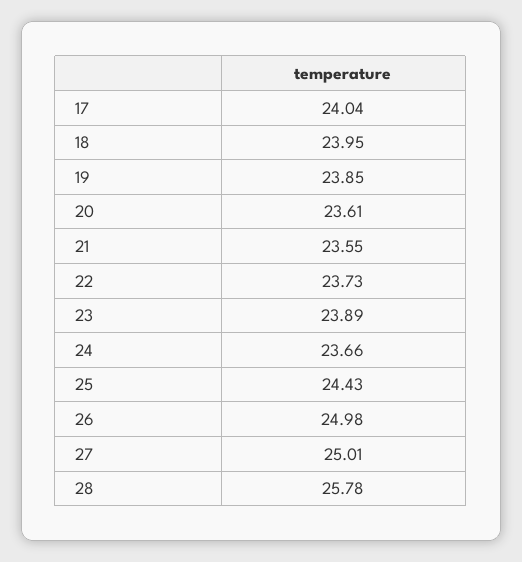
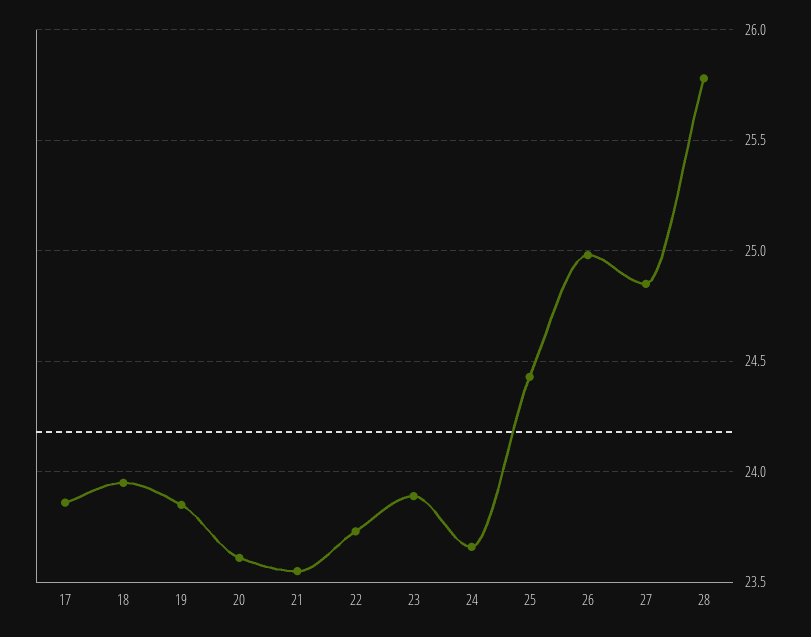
17: 24.04 -> 23.85
27: 25.01 -> 24.85

